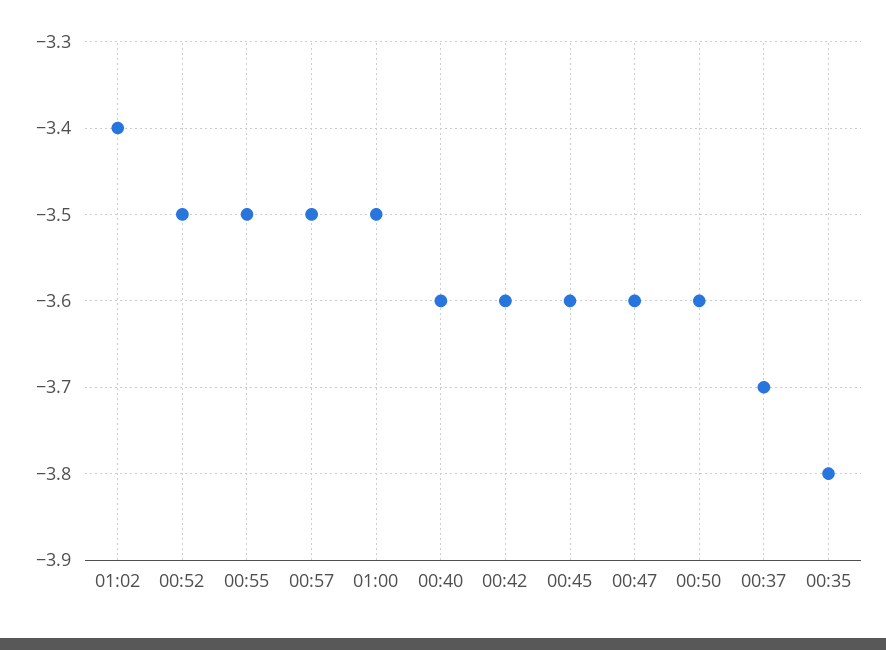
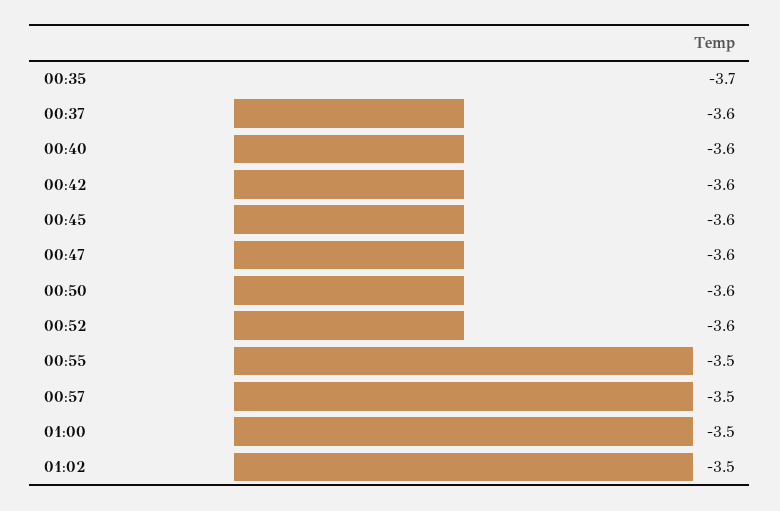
01:02: -3.4 -> -3.5
00:52: -3.5 -> -3.6
00:37: -3.7 -> -3.6
00:35: -3.8 -> -3.7

